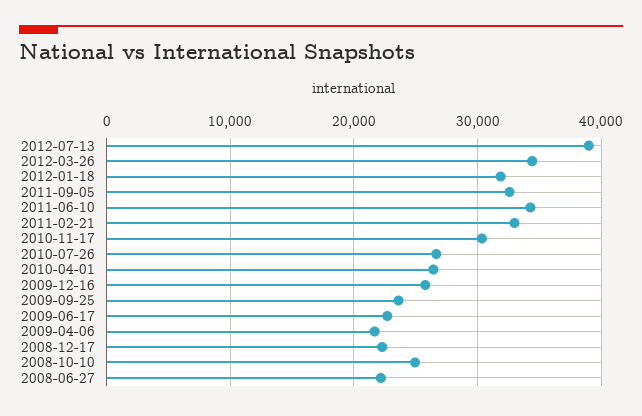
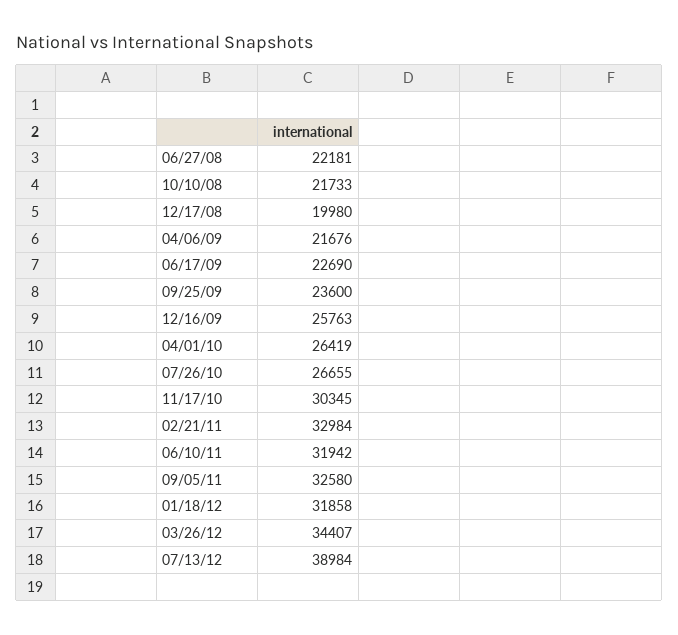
2011-06-10: 34000 -> 31942
2008-12-17: 22000 -> 19980
2008-10-10: 25000 -> 21733

